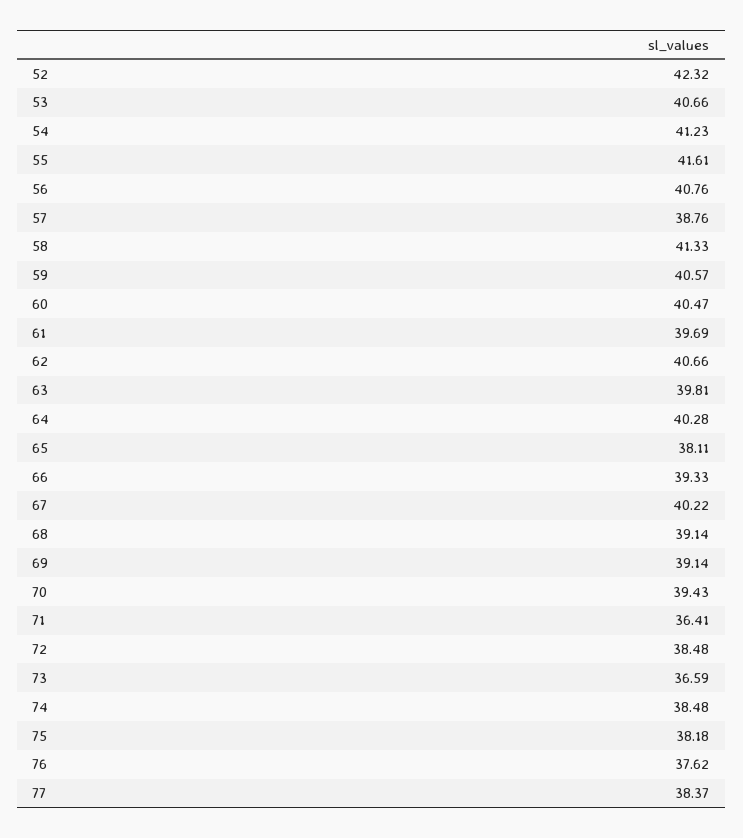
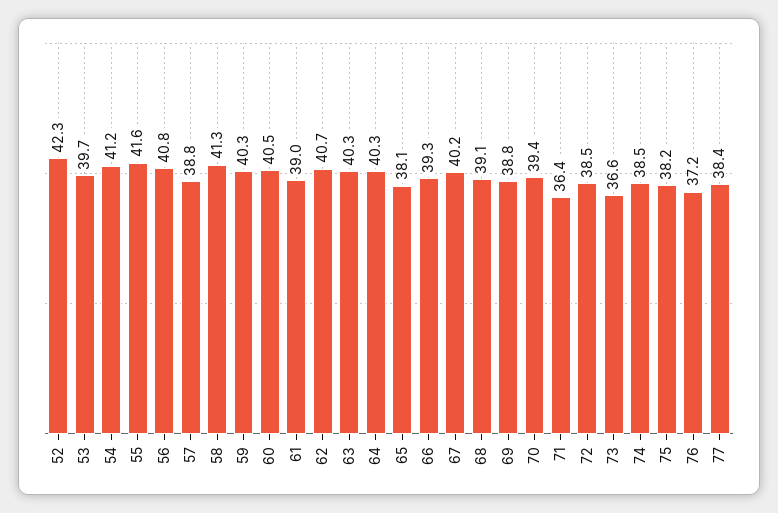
53: 40.66 -> 39.7
59: 40.57 -> 40.3
61: 39.69 -> 39
63: 39.81 -> 40.3
69: 39.14 -> 38.8
76: 37.62 -> 37.2

